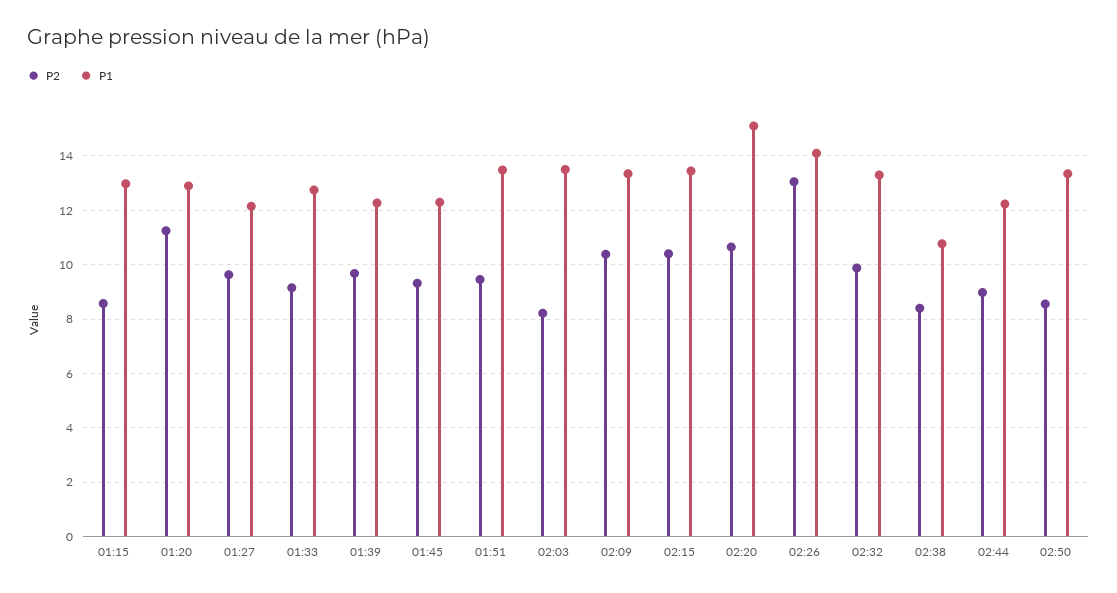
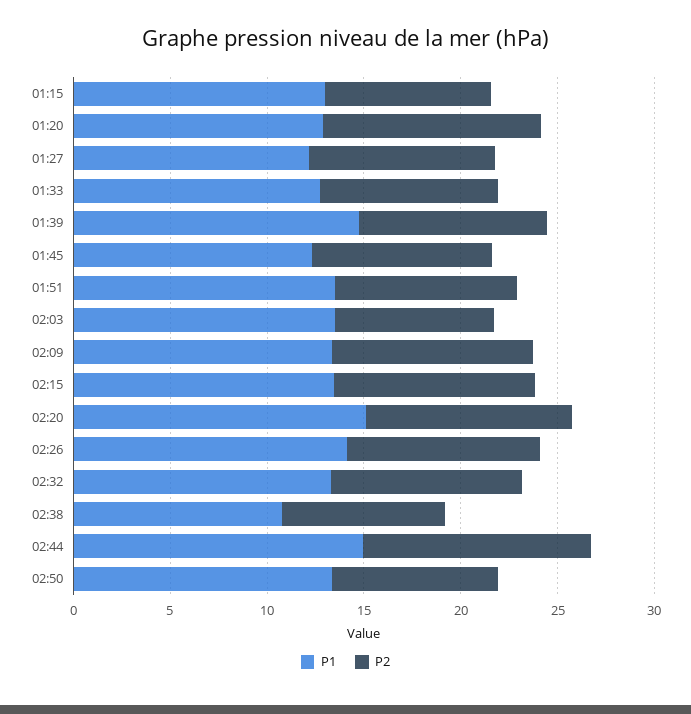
P1, 01:39: 12.25 -> 15
P2, 02:26: 13 -> 10
P2, 02:44: 9 -> 12
P1, 02:44: 12.25 -> 15

